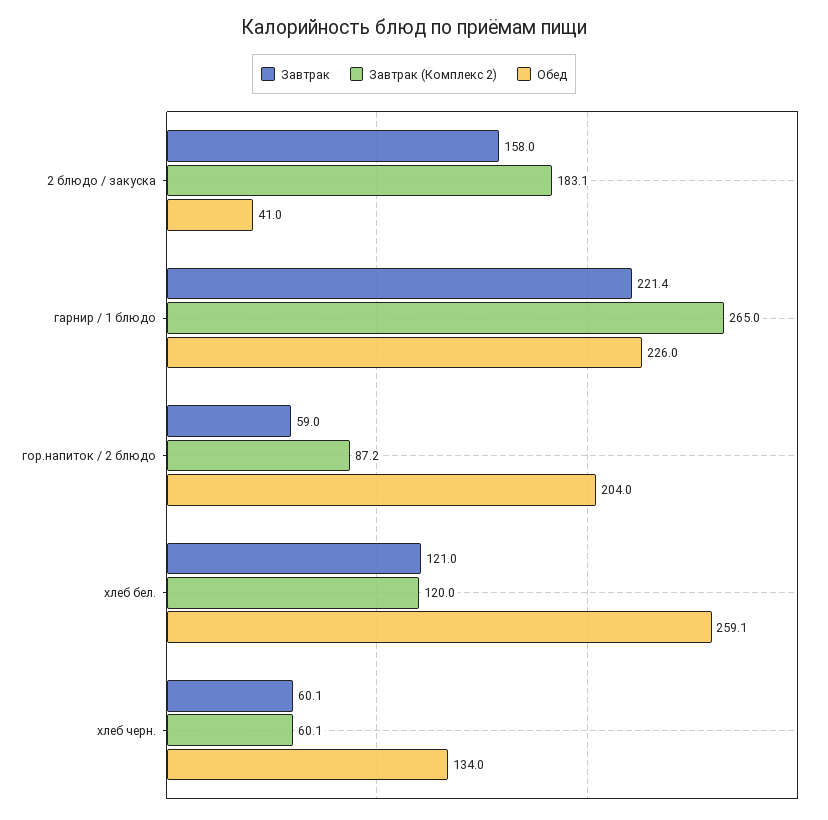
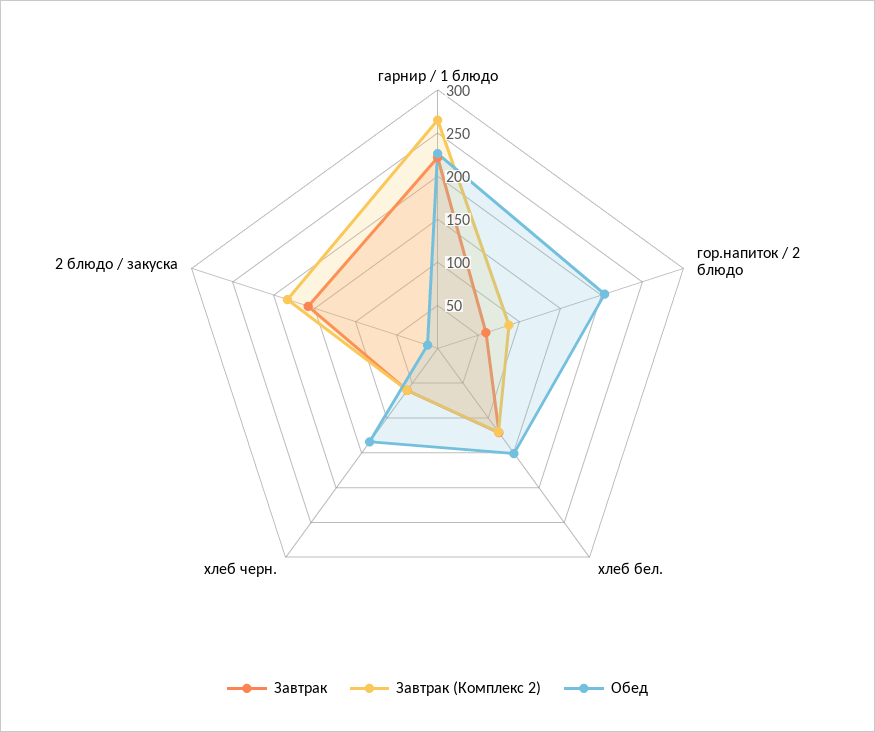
Обед, 2 блюдо / закуска: 41 -> 10
Обед, хлеб бел.: 259.1 -> 150

